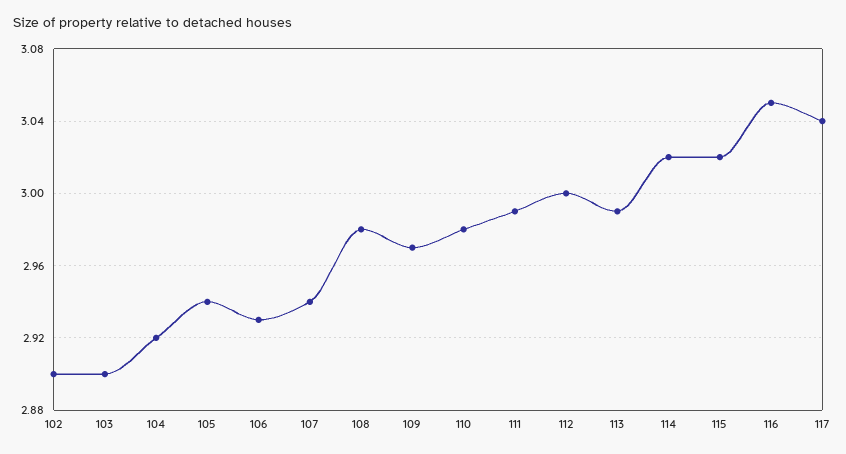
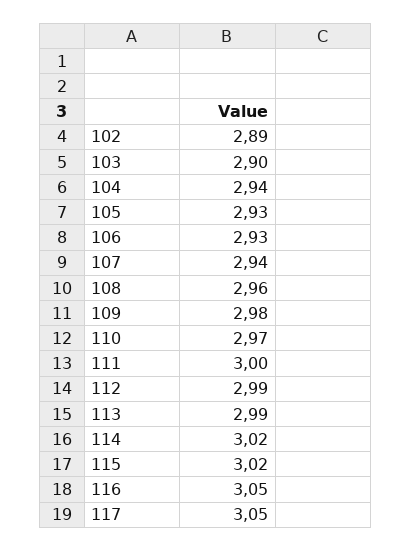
102: 2.9 -> 2.89
104: 2.92 -> 2.94
105: 2.94 -> 2.93
108: 2.98 -> 2.96
109: 2.97 -> 2.98
110: 2.98 -> 2.97
111: 2.99 -> 3
112: 3 -> 2.99
117: 3.04 -> 3.05

